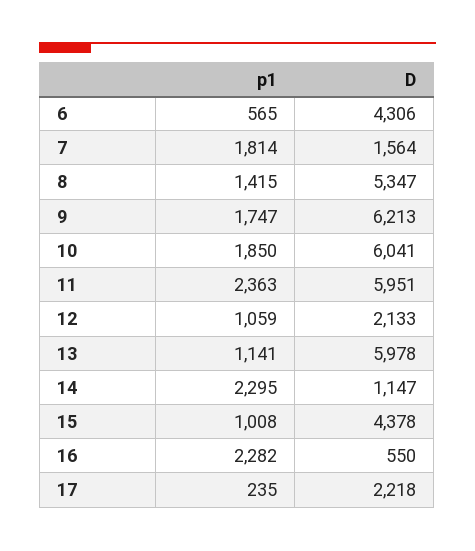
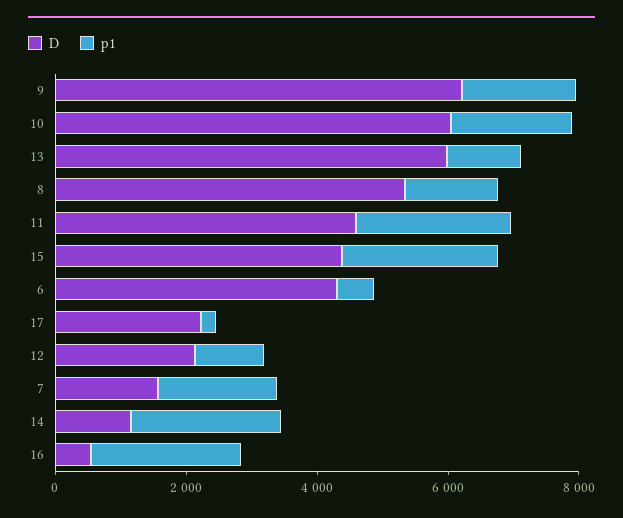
D, 11: 5951 -> 4500
p1, 15: 1008 -> 2500

